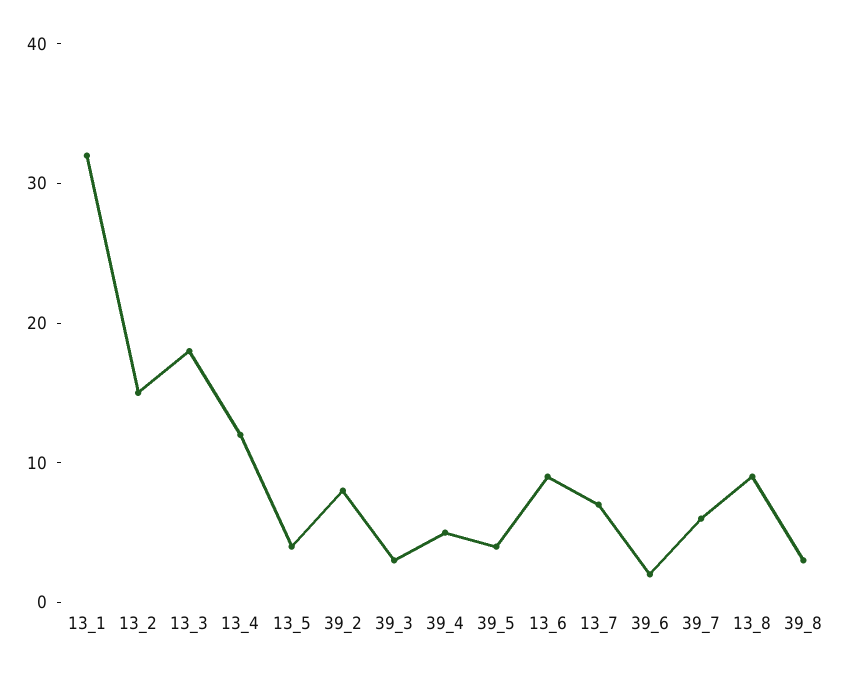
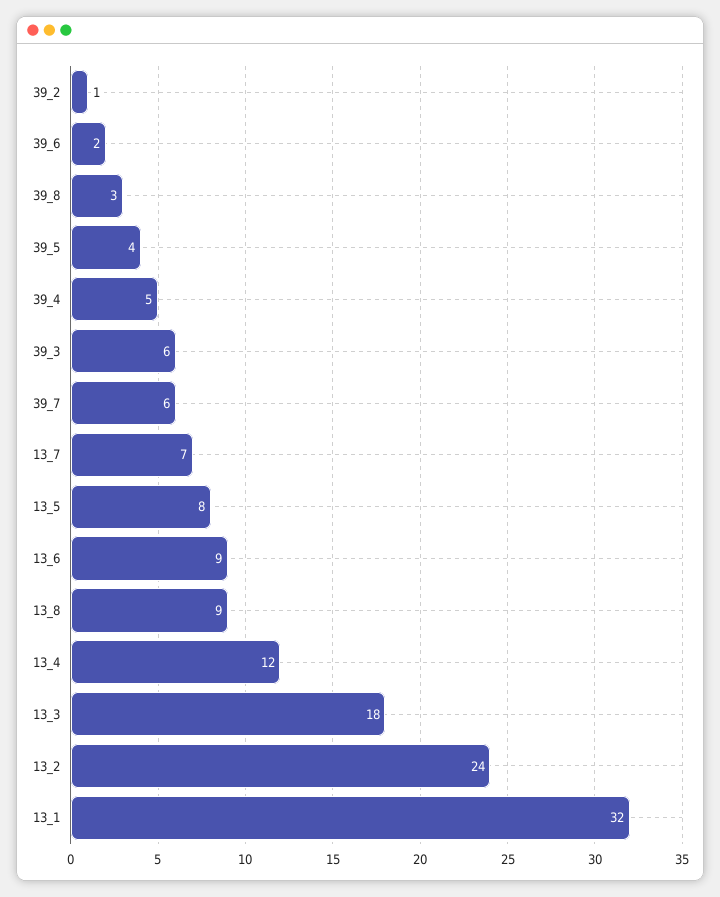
13_2: 15 -> 24
13_5: 4 -> 8
39_2: 8 -> 1
39_3: 3 -> 6

